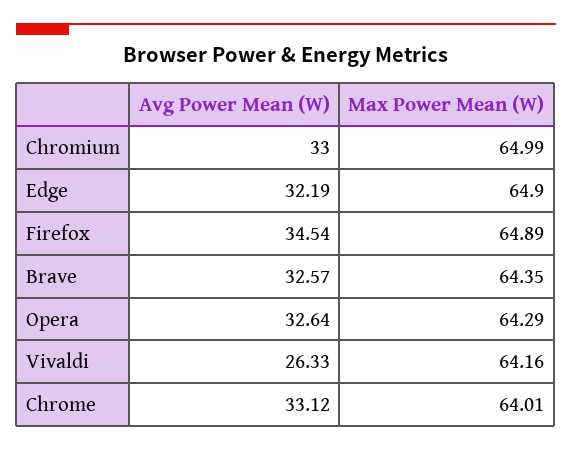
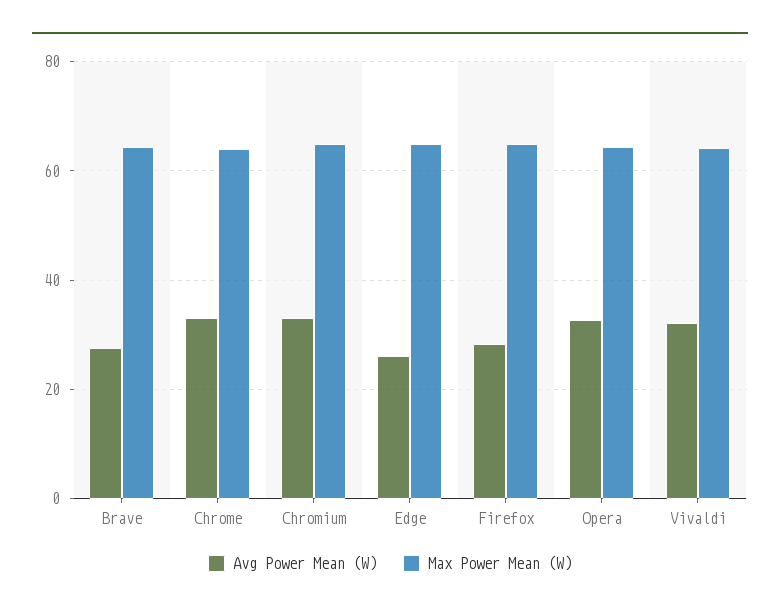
Avg Power Mean (W), Edge: 32.19 -> 26
Avg Power Mean (W), Firefox: 34.54 -> 28
Avg Power Mean (W), Brave: 32.57 -> 28
Avg Power Mean (W), Vivaldi: 26.33 -> 32

